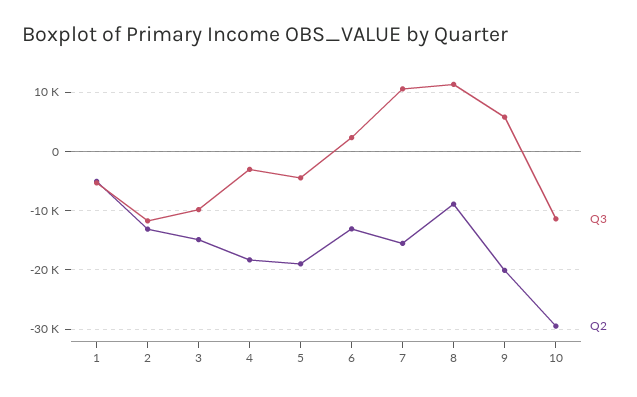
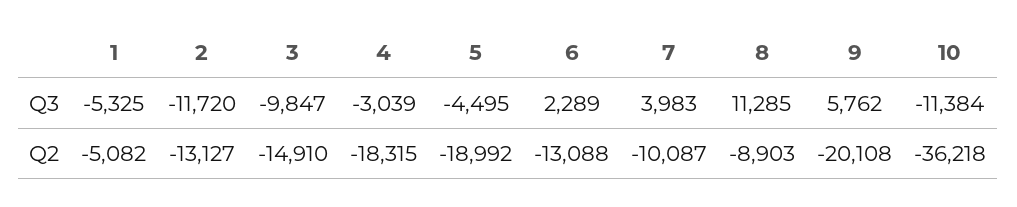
Q3, 7: 10000 -> 3983
Q2, 7: -16000 -> -10087
Q2, 10: -30000 -> -36218

